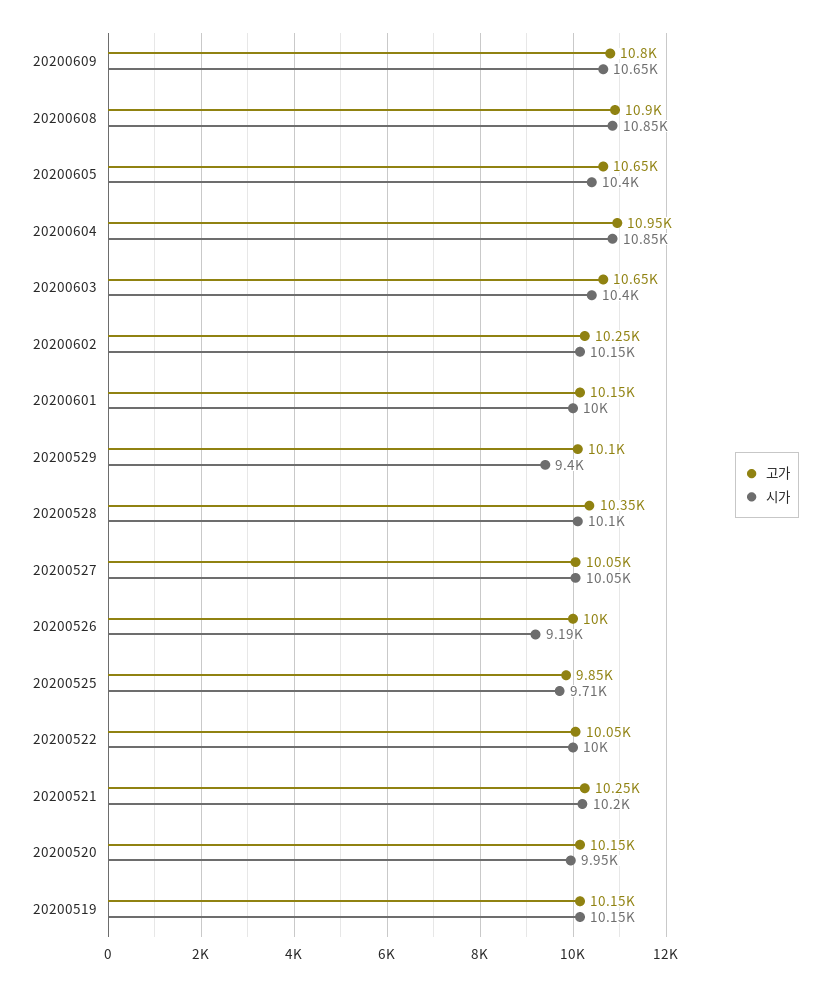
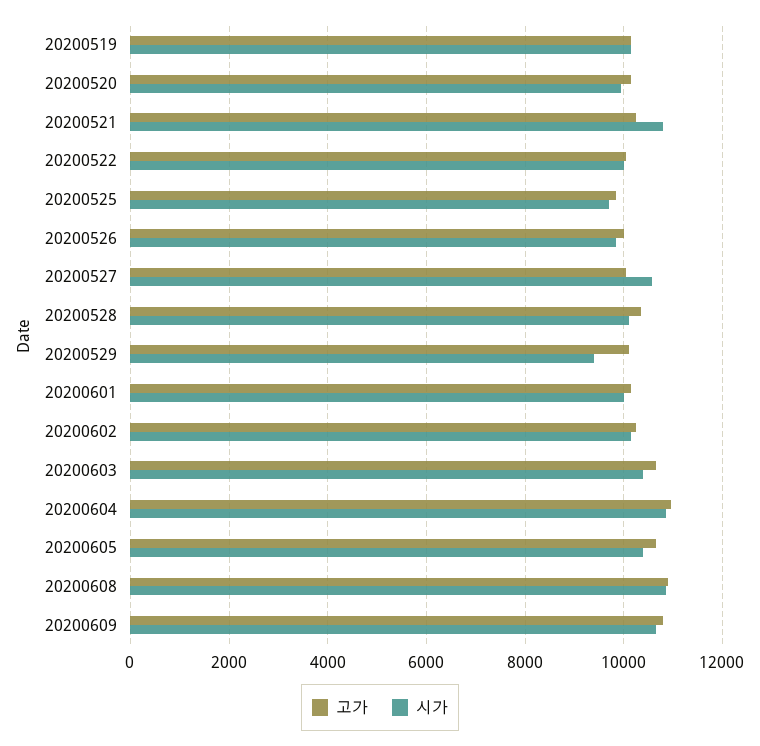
시가, 20200527: 10050 -> 10600
시가, 20200526: 9190 -> 9800
시가, 20200521: 10200 -> 10800

